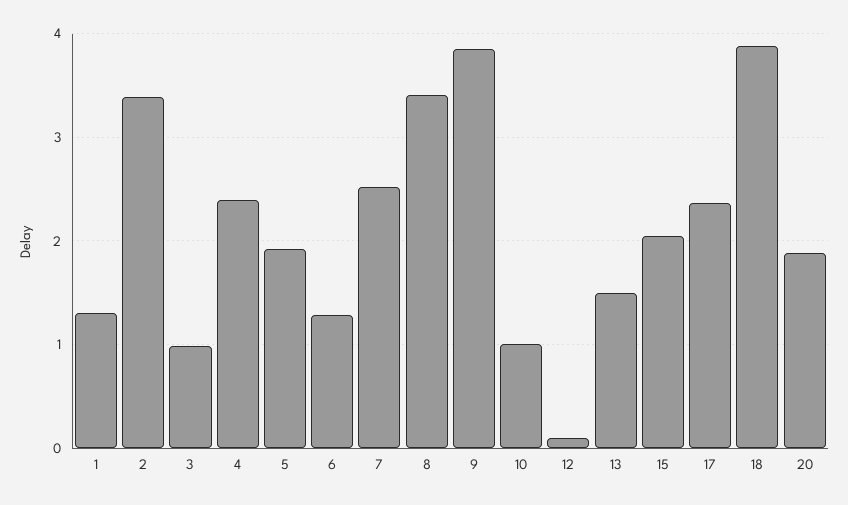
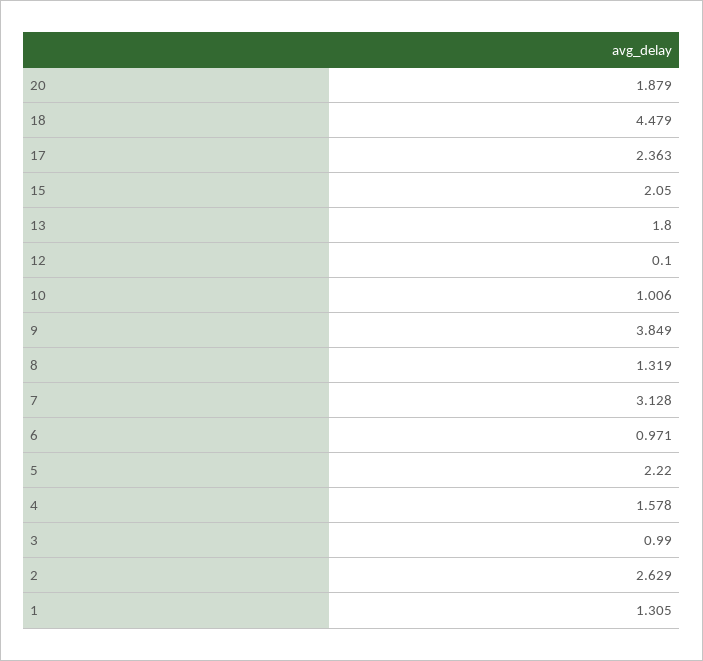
2: 3.4 -> 2.629
4: 2.4 -> 1.578
5: 1.9 -> 2.22
6: 1.3 -> 0.971
7: 2.5 -> 3.128
8: 3.4 -> 1.319
13: 1.5 -> 1.8
18: 3.9 -> 4.479

